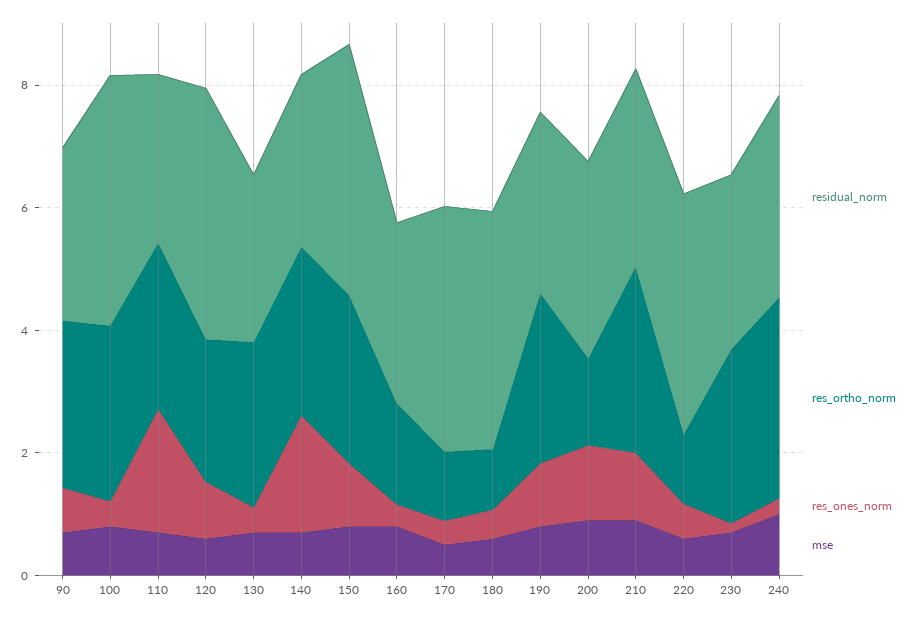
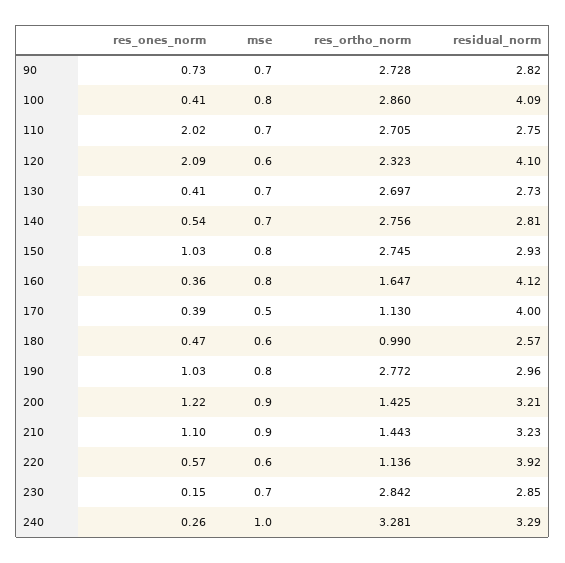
res_ones_norm, 120: 1 -> 2.09
res_ones_norm, 140: 2 -> 0.54
residual_norm, 150: 4 -> 2.93
residual_norm, 160: 3 -> 4.12
residual_norm, 180: 4 -> 2.57
res_ortho_norm, 210: 3 -> 1.443

